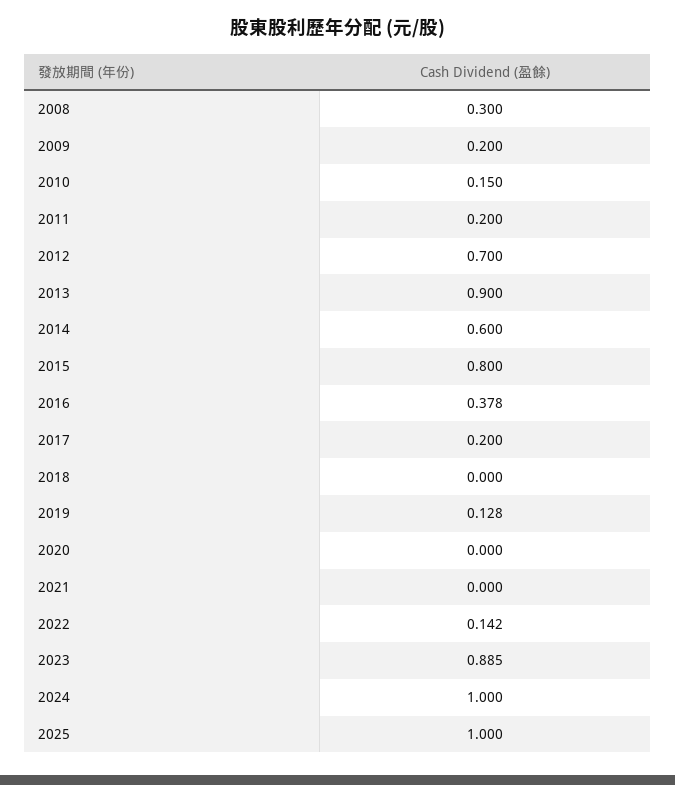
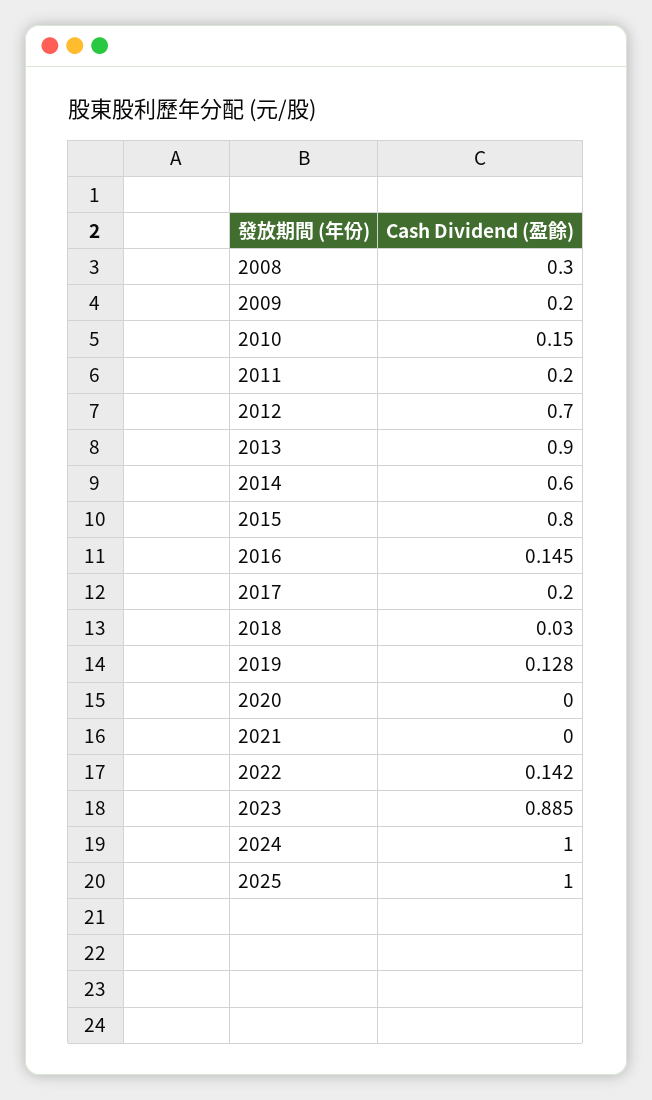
2016: 0.378 -> 0.145
2018: 0 -> 0.03

